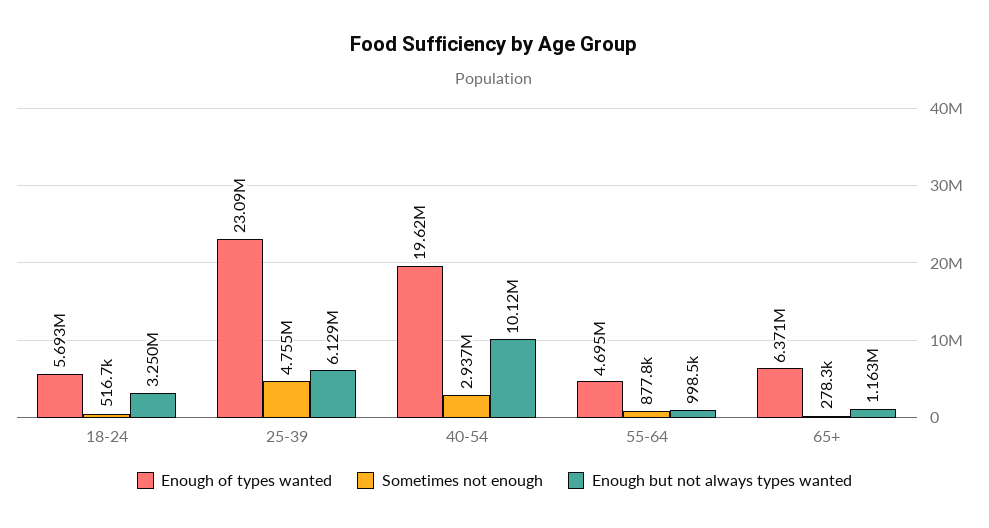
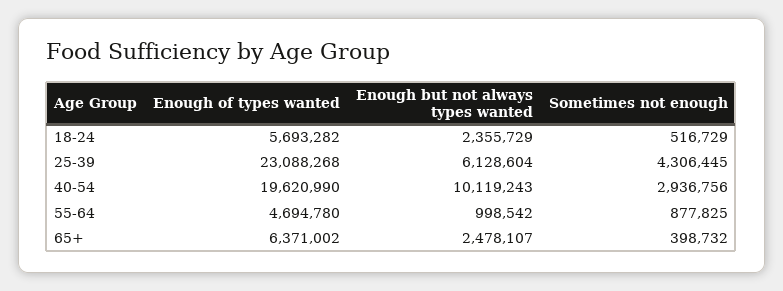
Enough but not always types wanted, 18-24: 3250000 -> 2355729
Sometimes not enough, 25-39: 4755000 -> 4306445
Sometimes not enough, 65+: 278300 -> 398732
Enough but not always types wanted, 65+: 1163000 -> 2478107

